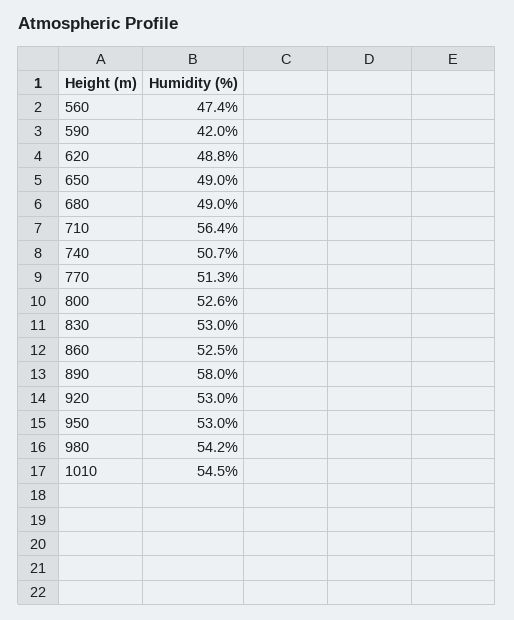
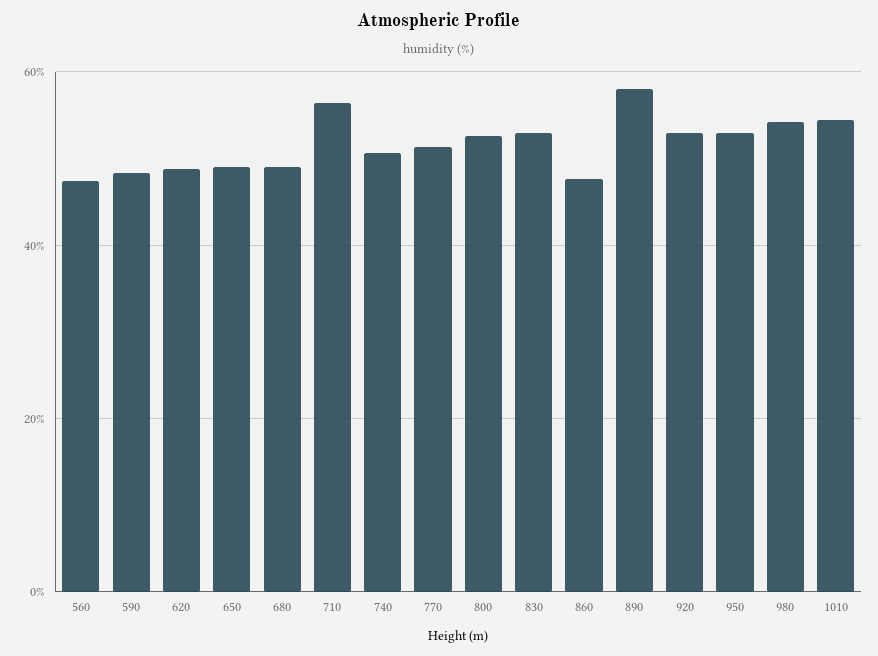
590: 42 -> 48
860: 52.5 -> 48

